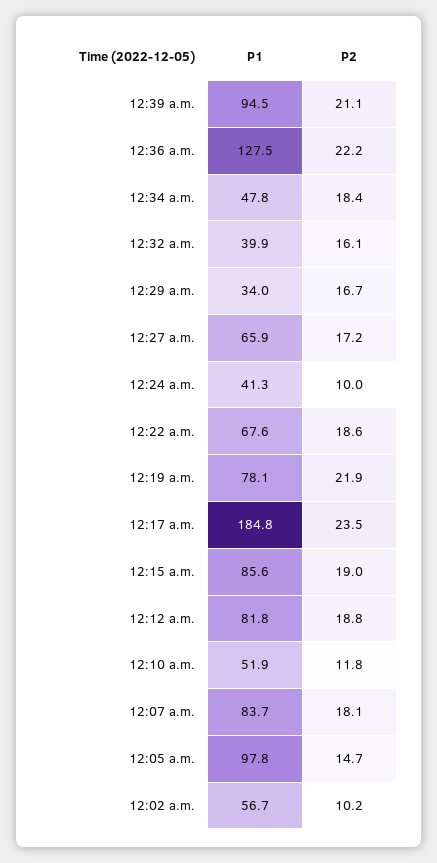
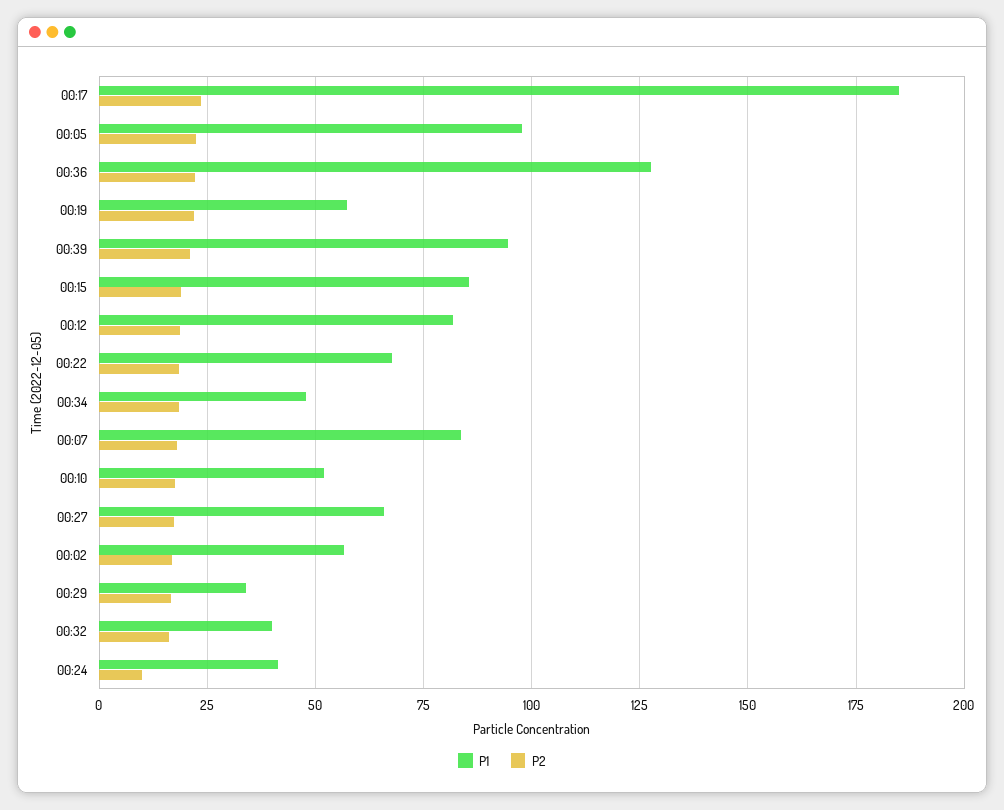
P1, 12:19 a.m.: 78.1 -> 57.5
P2, 12:10 a.m.: 11.8 -> 17.5
P2, 12:05 a.m.: 14.7 -> 22.5
P2, 12:02 a.m.: 10.2 -> 17.5

